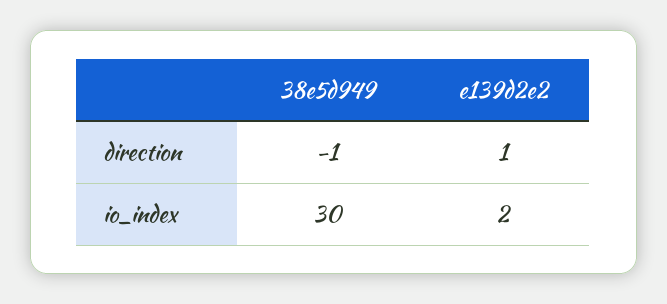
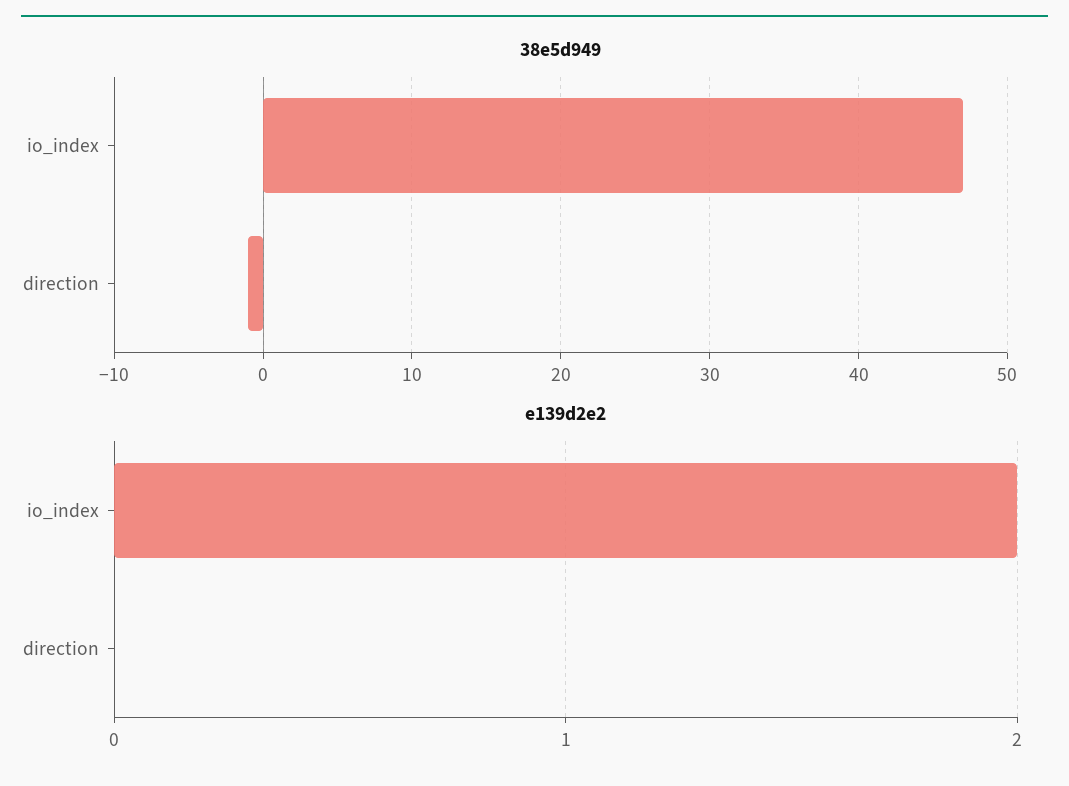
e139d2e2, direction: 1 -> 0
38e5d949, io_index: 30 -> 47

